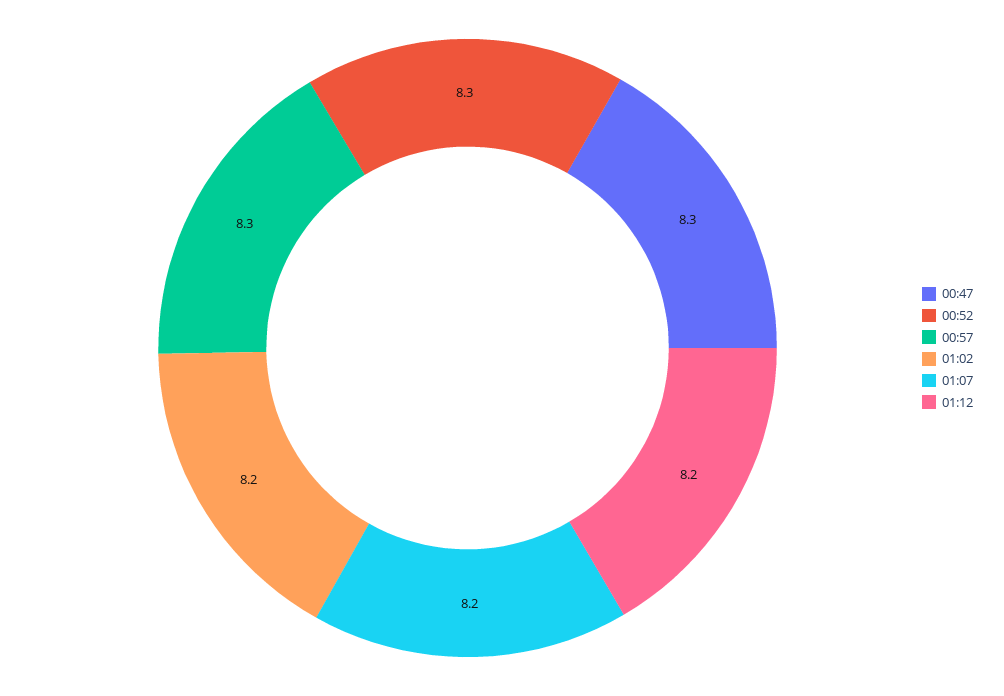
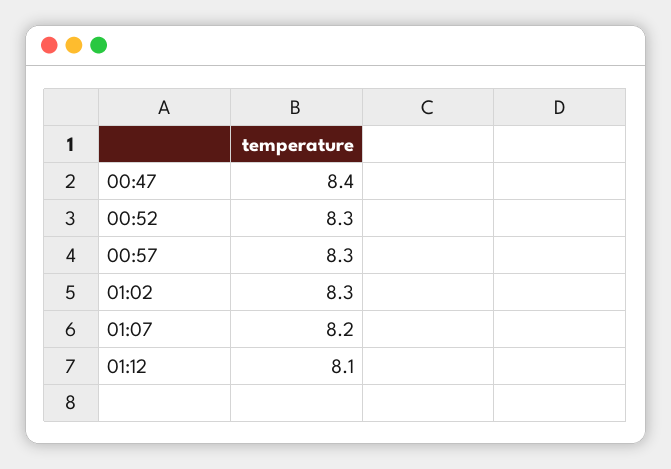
00:47: 8.3 -> 8.4
01:02: 8.2 -> 8.3
01:12: 8.2 -> 8.1

